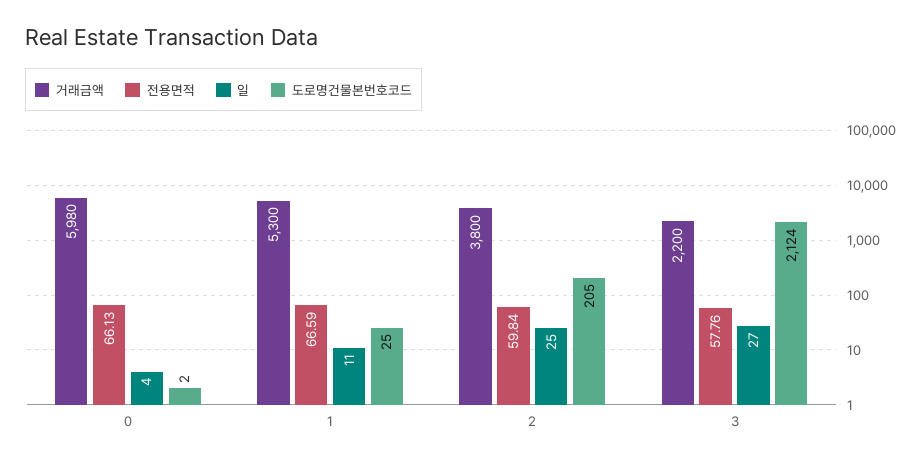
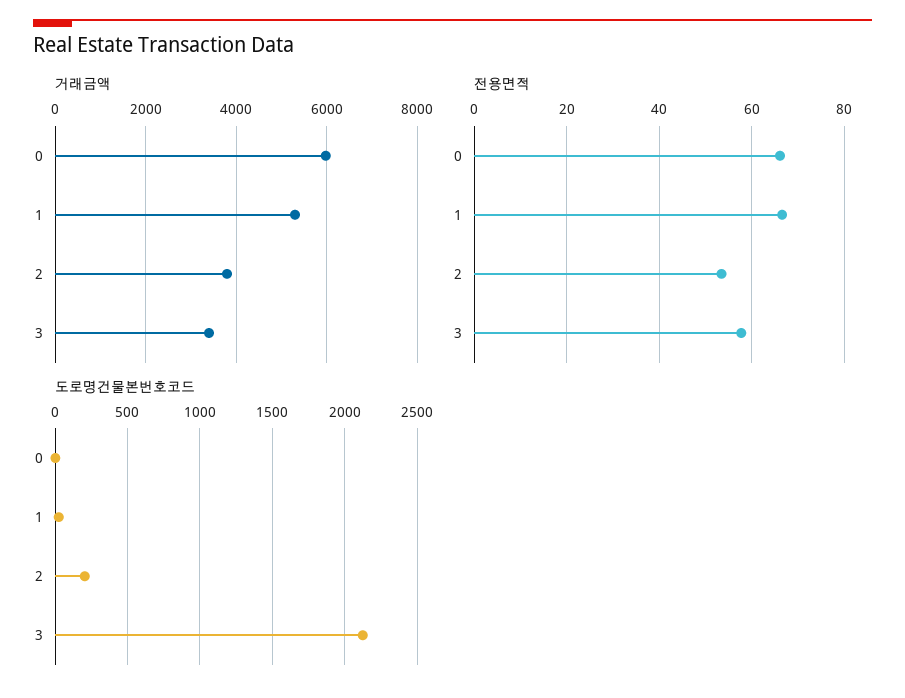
일, 0: 4 -> none
일, 1: 11 -> none
전용면적, 2: 59.84 -> 54
일, 2: 25 -> none
거래금액, 3: 2200 -> 3400
일, 3: 27 -> none

